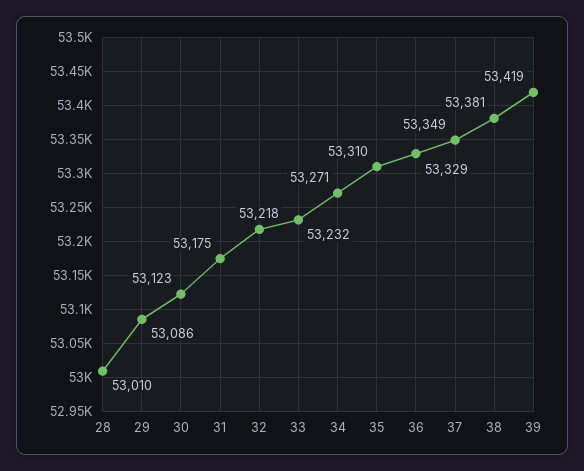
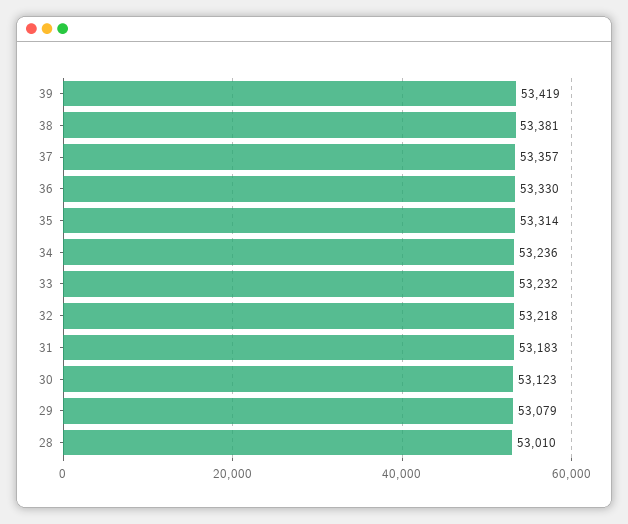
29: 53086 -> 53079
31: 53175 -> 53183
34: 53271 -> 53236
35: 53310 -> 53314
36: 53329 -> 53330
37: 53349 -> 53357

